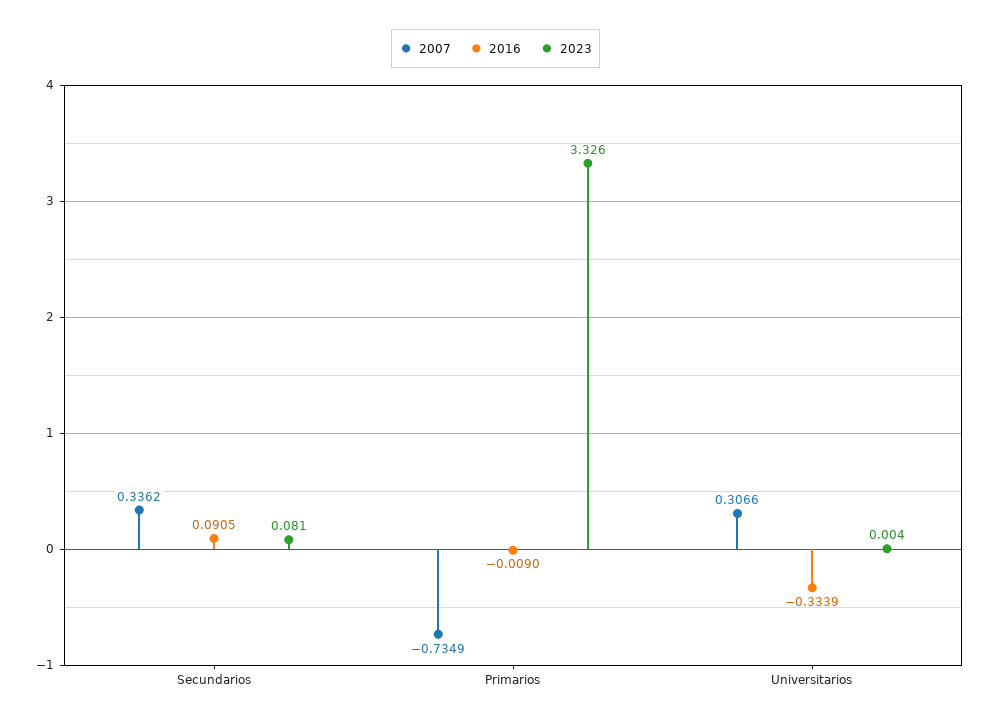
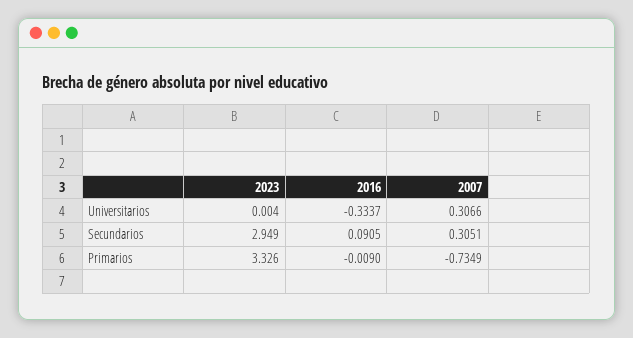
2007, Secundarios: 0.3362 -> 0.3051
2023, Secundarios: 0.081 -> 2.949
2016, Universitarios: -0.3339 -> -0.3337

